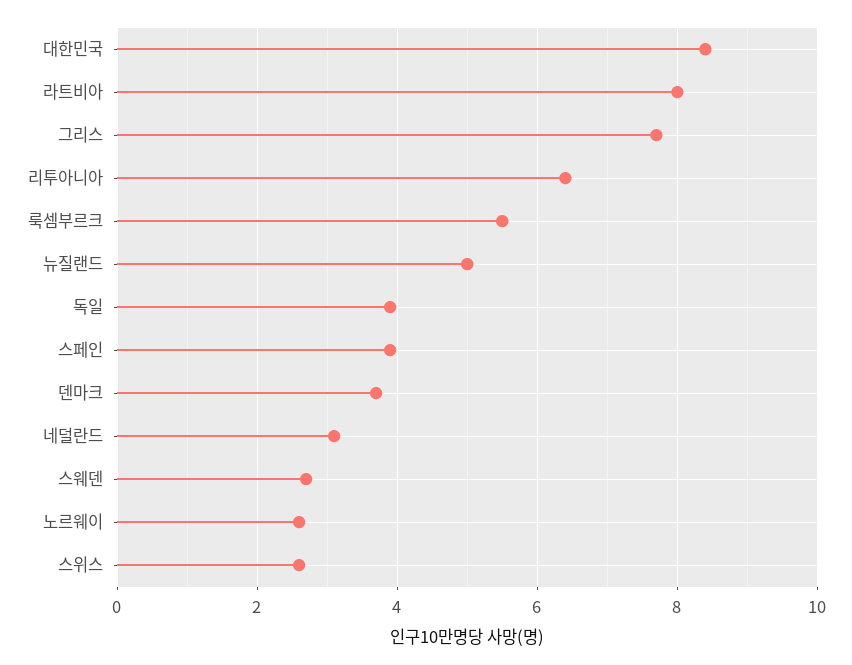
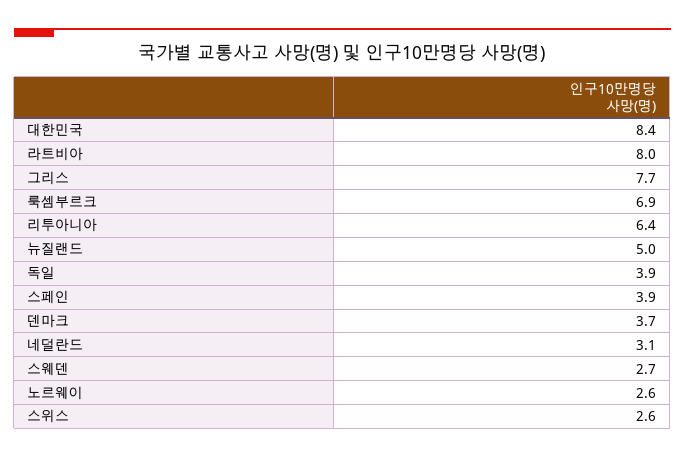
룩셈부르크: 5.5 -> 6.9

